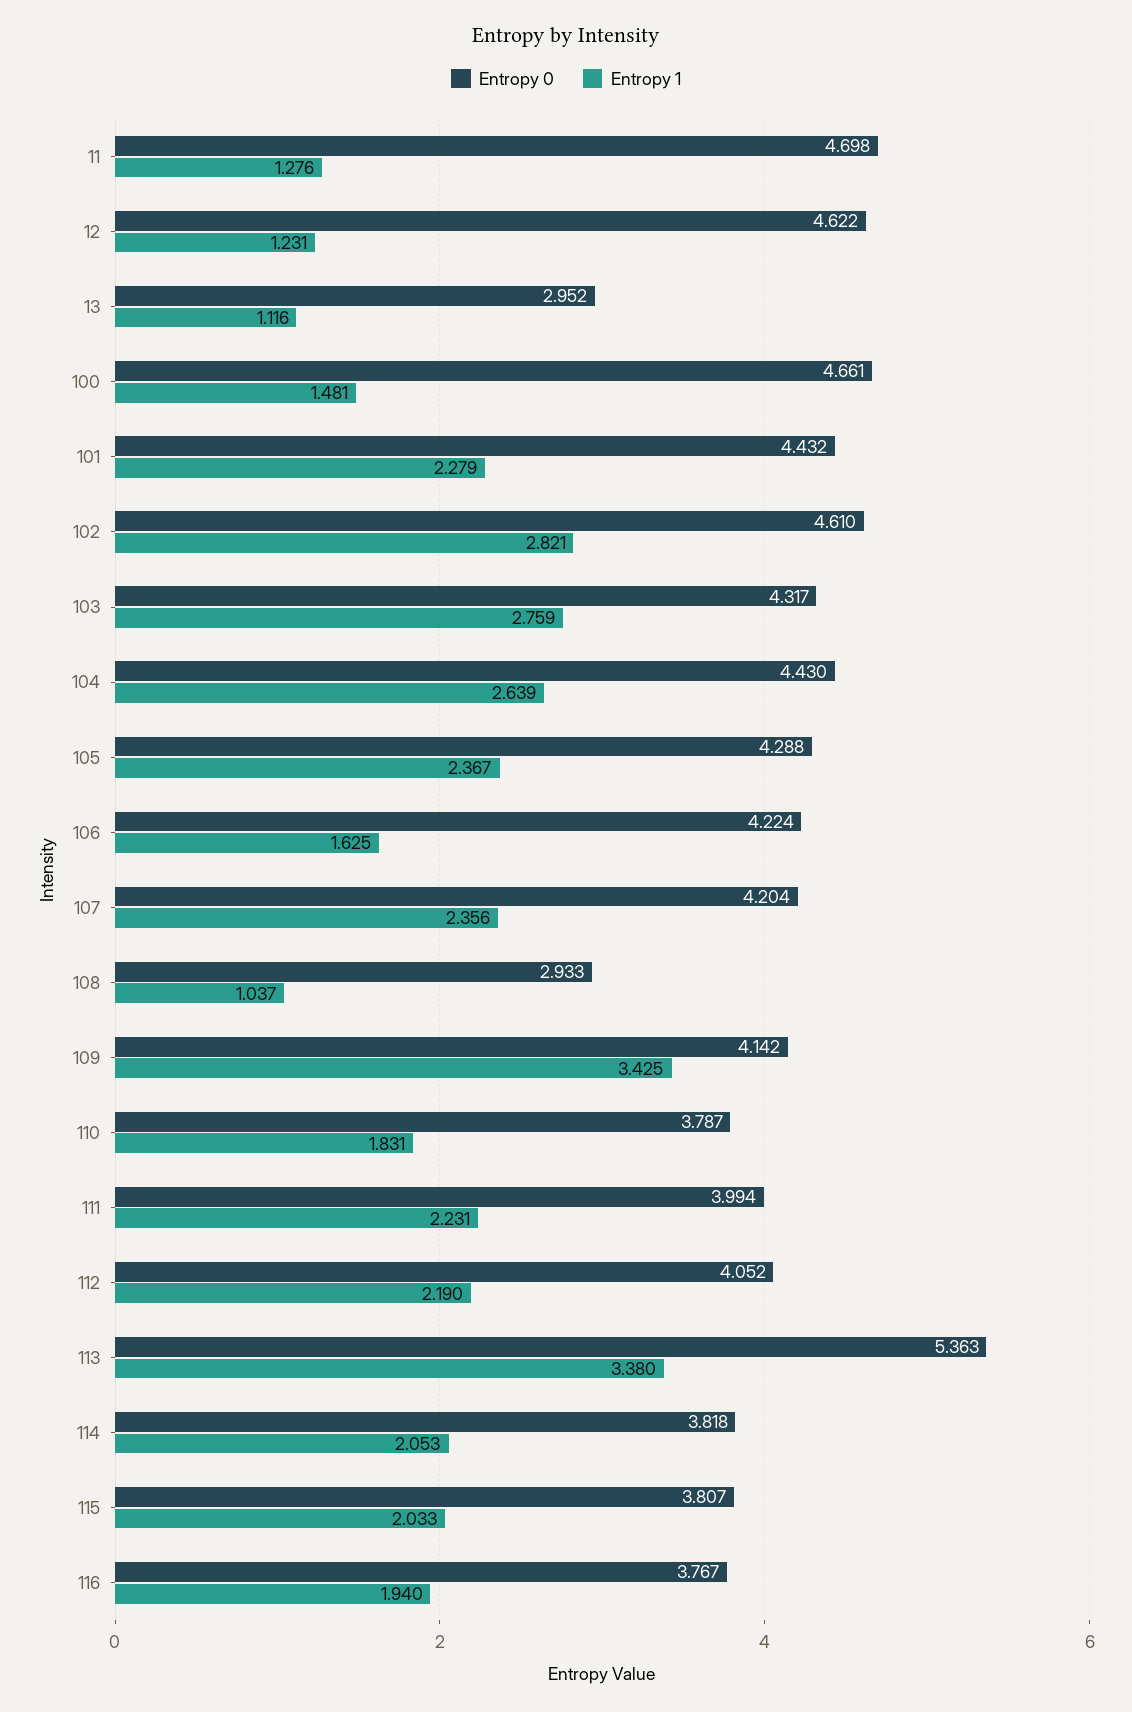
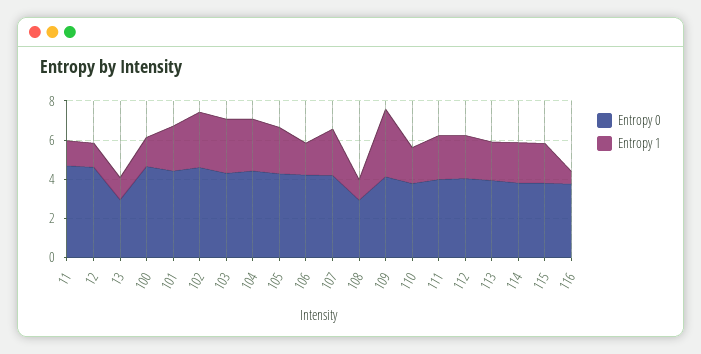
Entropy 0, 113: 5.363 -> 4
Entropy 1, 113: 3.38 -> 2
Entropy 1, 116: 1.94 -> 0.5

